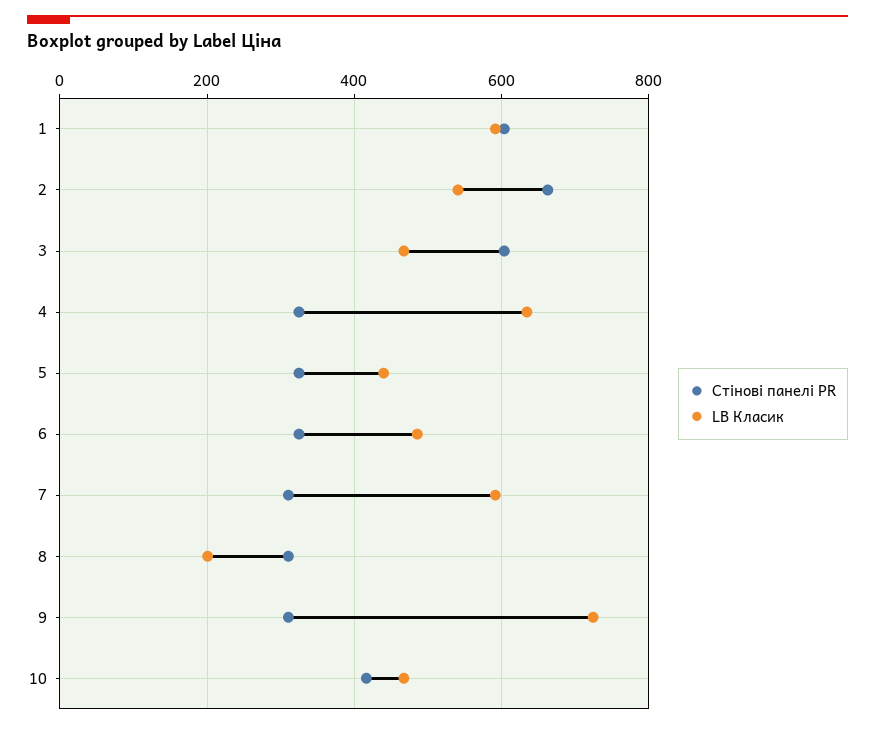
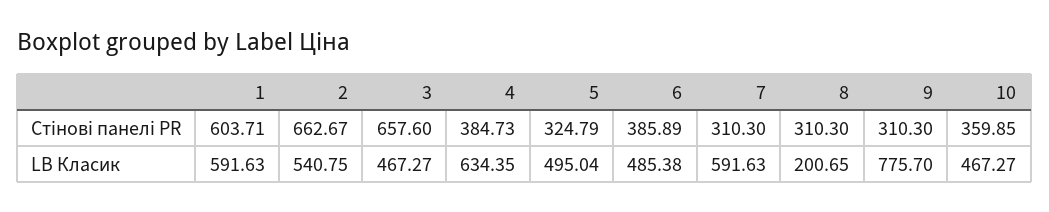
Стінові панелі PR, 3: 600 -> 657.6
Стінові панелі PR, 4: 320 -> 384.73
LB Класик, 5: 440 -> 495.04
Стінові панелі PR, 6: 320 -> 385.89
LB Класик, 9: 720 -> 775.7
Стінові панелі PR, 10: 420 -> 359.85

